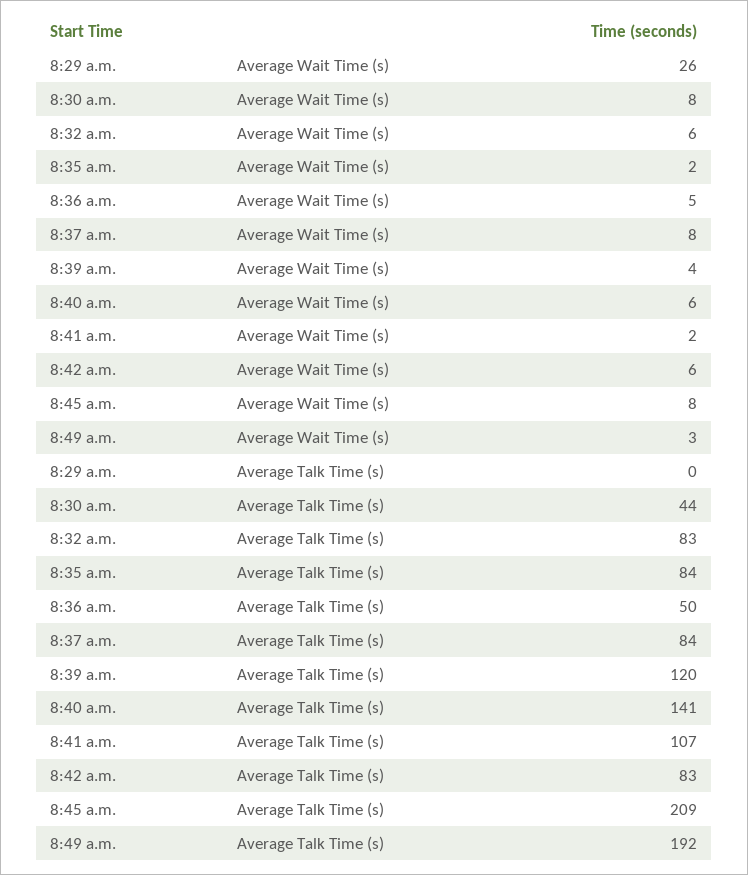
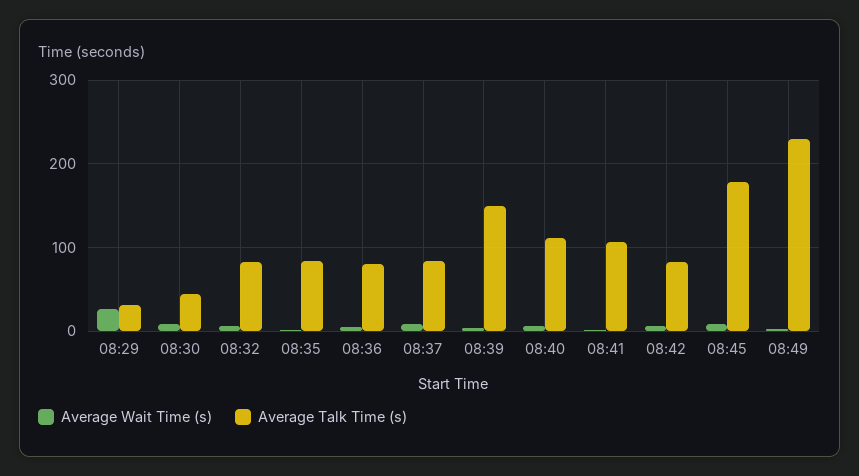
Average Talk Time (s), 8:29 a.m.: 0 -> 30
Average Talk Time (s), 8:36 a.m.: 50 -> 80
Average Talk Time (s), 8:39 a.m.: 120 -> 150
Average Talk Time (s), 8:40 a.m.: 141 -> 110
Average Talk Time (s), 8:45 a.m.: 209 -> 180
Average Talk Time (s), 8:49 a.m.: 192 -> 230

